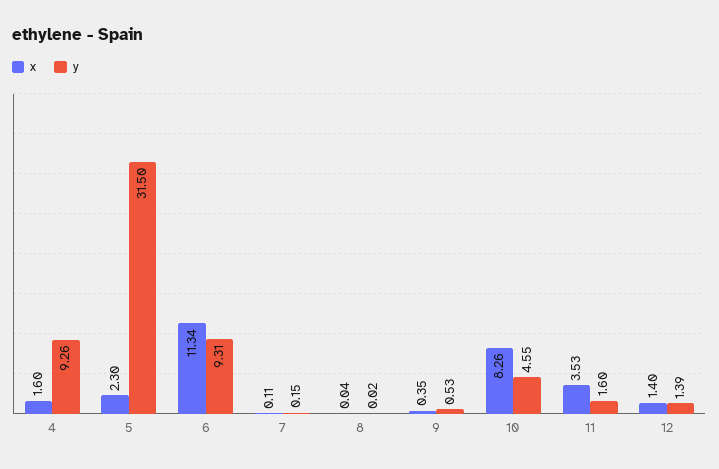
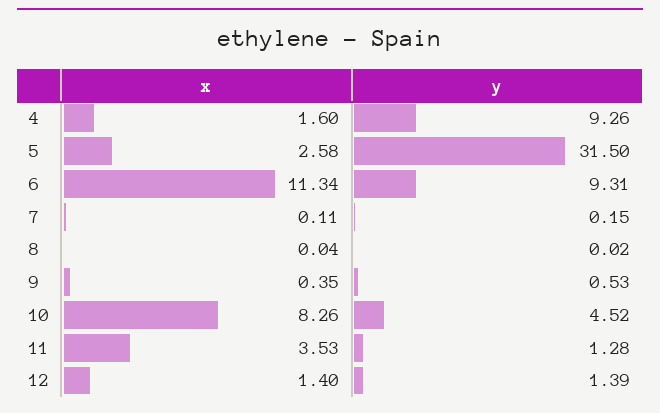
x, 5: 2.3 -> 2.58
y, 10: 4.55 -> 4.52
y, 11: 1.6 -> 1.28

